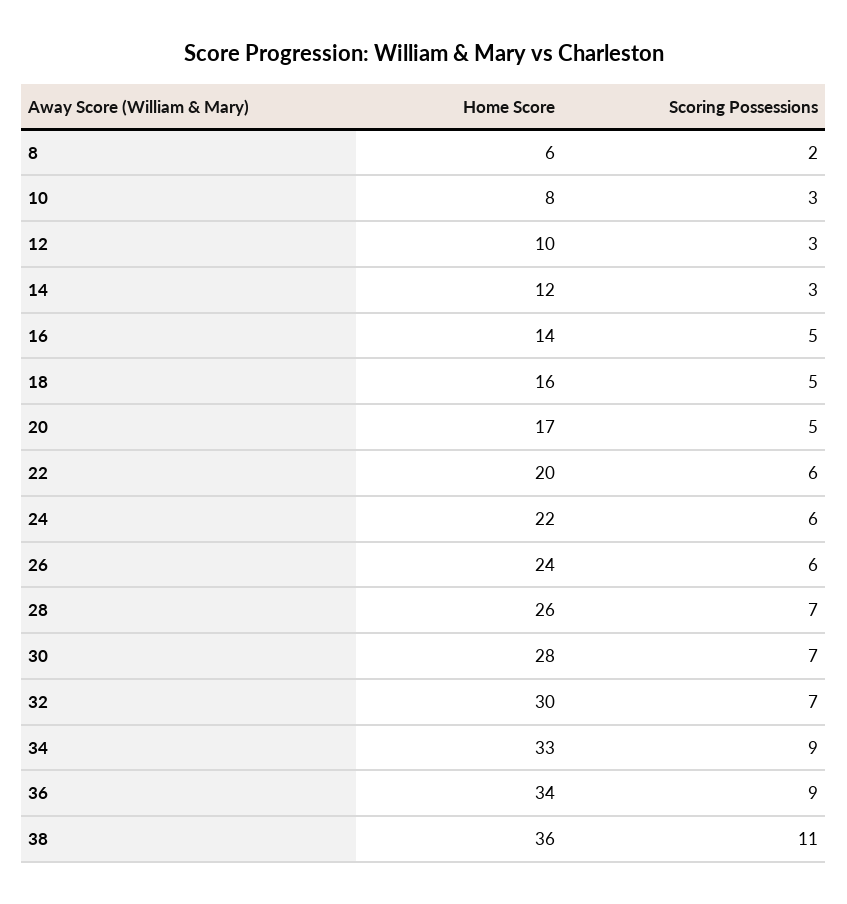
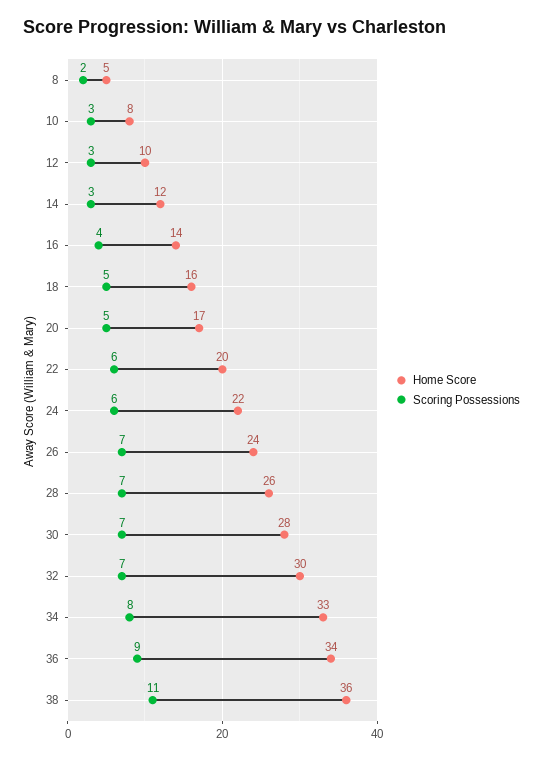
Home Score, 8: 6 -> 5
Scoring Possessions, 16: 5 -> 4
Scoring Possessions, 26: 6 -> 7
Scoring Possessions, 34: 9 -> 8

